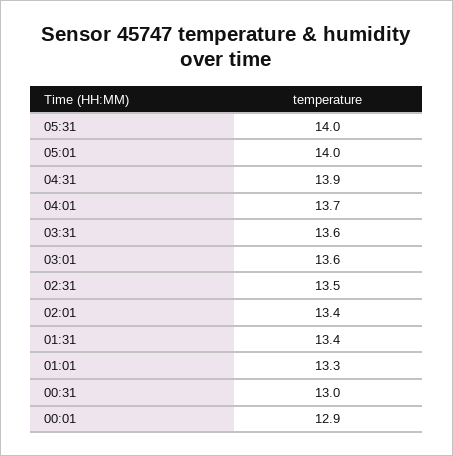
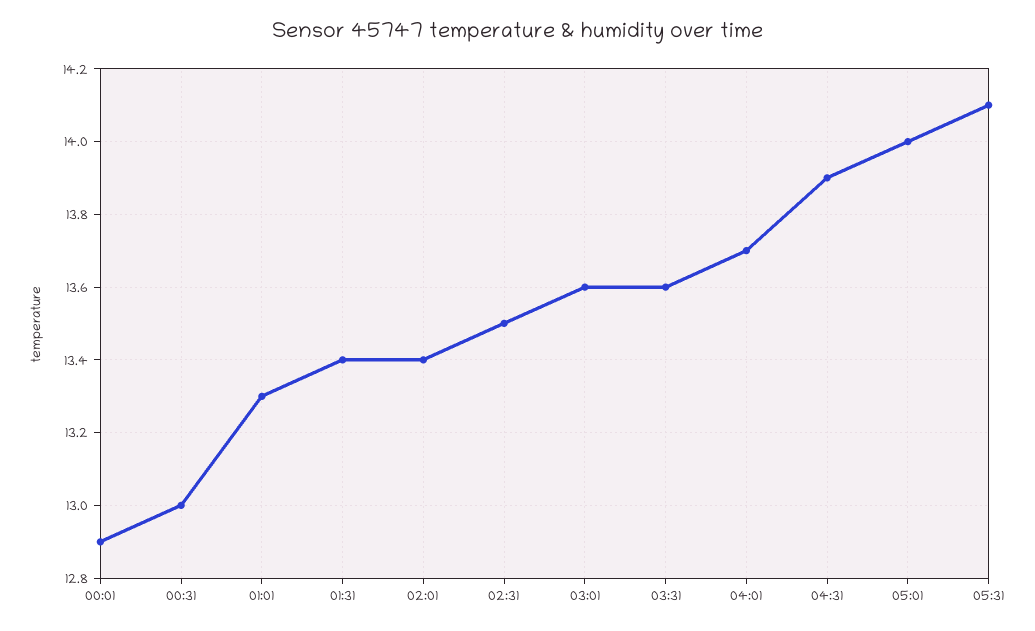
05:31: 14 -> 14.1

